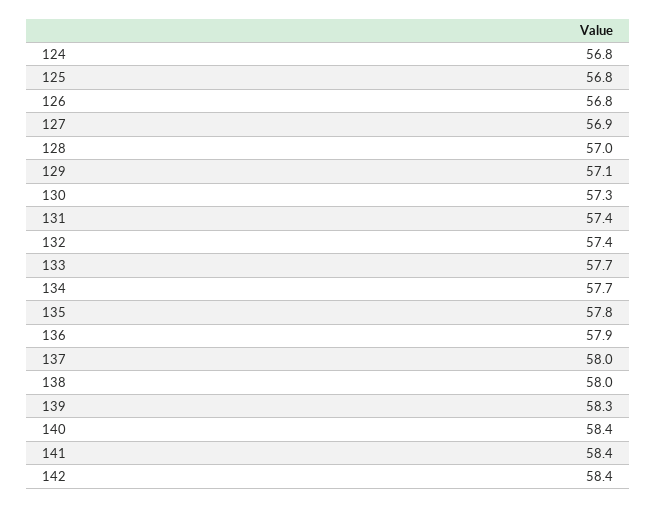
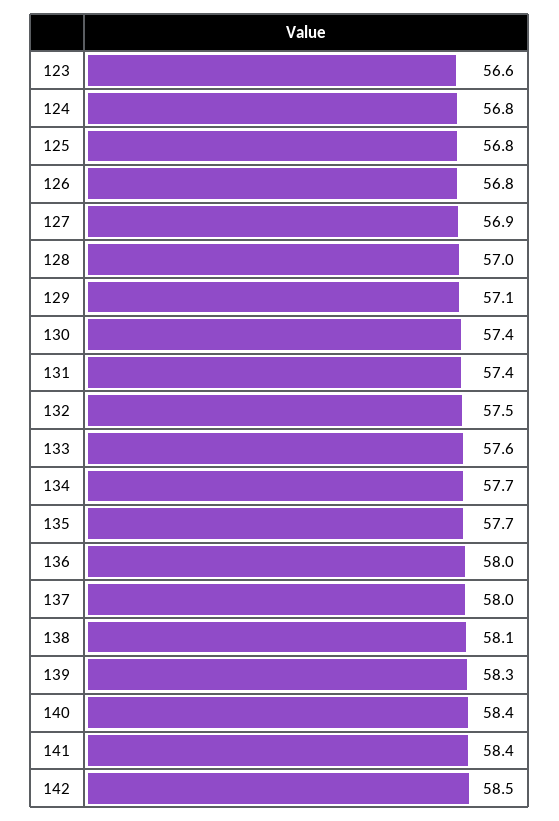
130: 57.3 -> 57.4
132: 57.4 -> 57.5
133: 57.7 -> 57.6
135: 57.8 -> 57.7
136: 57.9 -> 58
138: 58 -> 58.1
142: 58.4 -> 58.5
123: none -> 56.6

